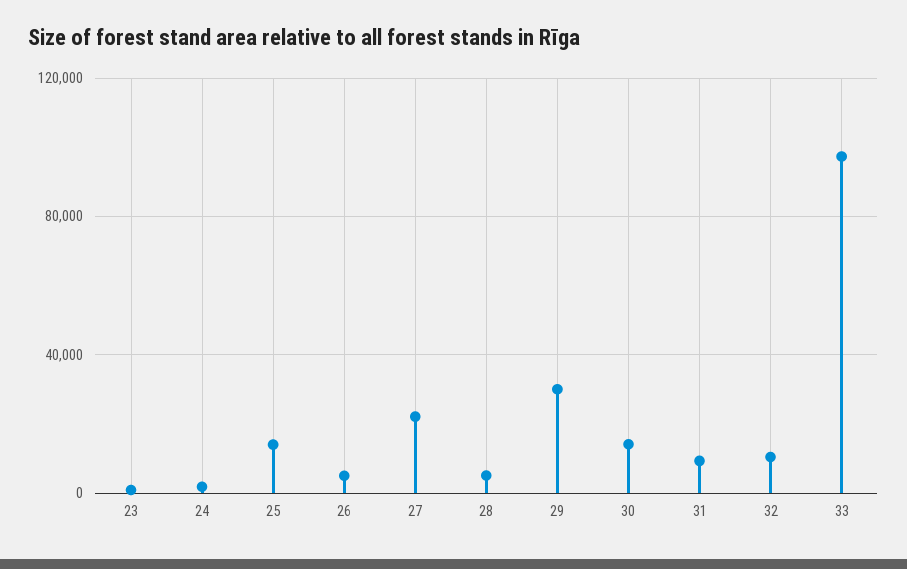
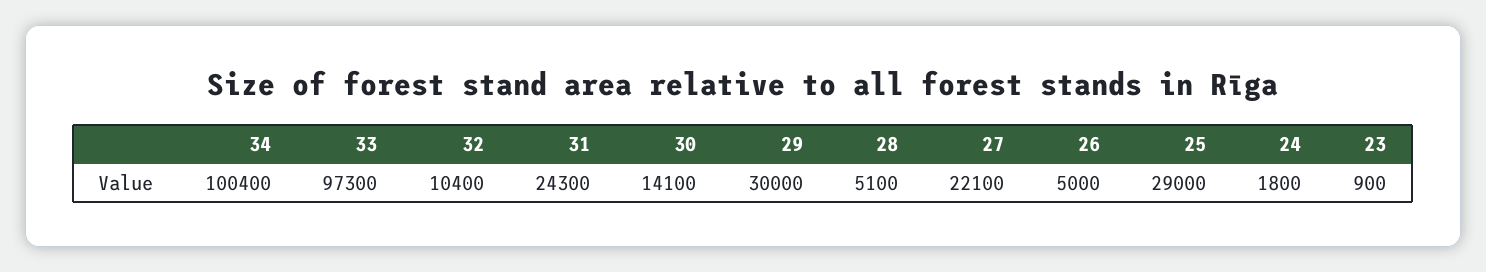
25: 15000 -> 29000
31: 10000 -> 24300
34: none -> 100400

